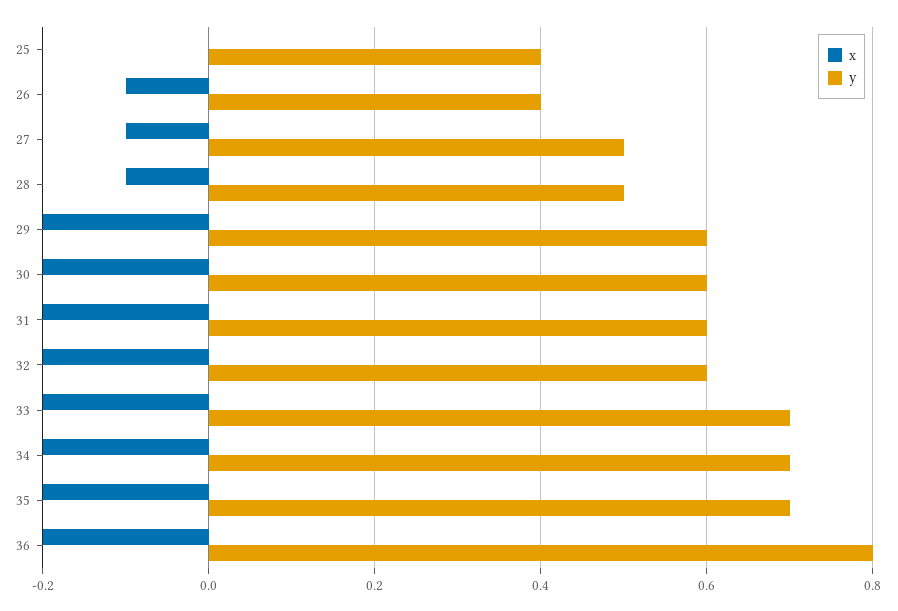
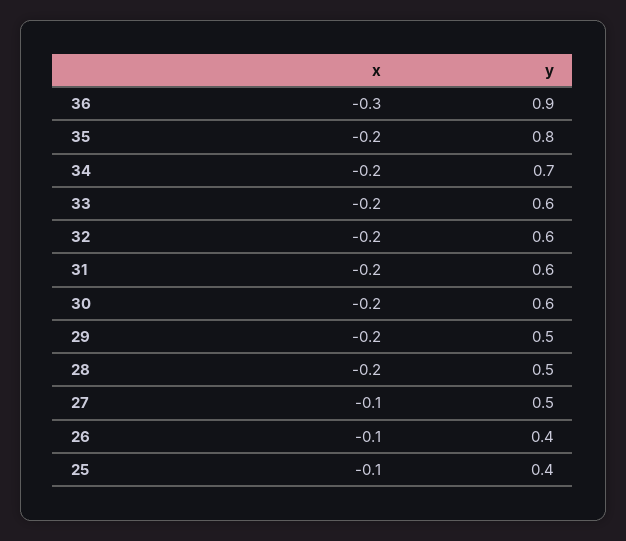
x, 25: 0 -> -0.1
x, 28: -0.1 -> -0.2
y, 29: 0.6 -> 0.5
y, 33: 0.7 -> 0.6
y, 35: 0.7 -> 0.8
x, 36: -0.2 -> -0.3
y, 36: 0.8 -> 0.9

